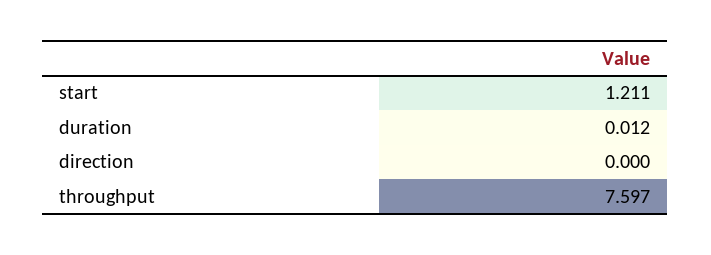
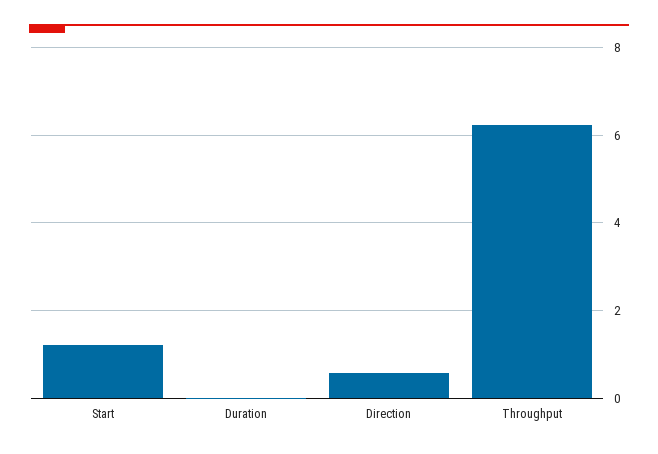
direction: 0 -> 0.6
throughput: 7.597 -> 6.2

